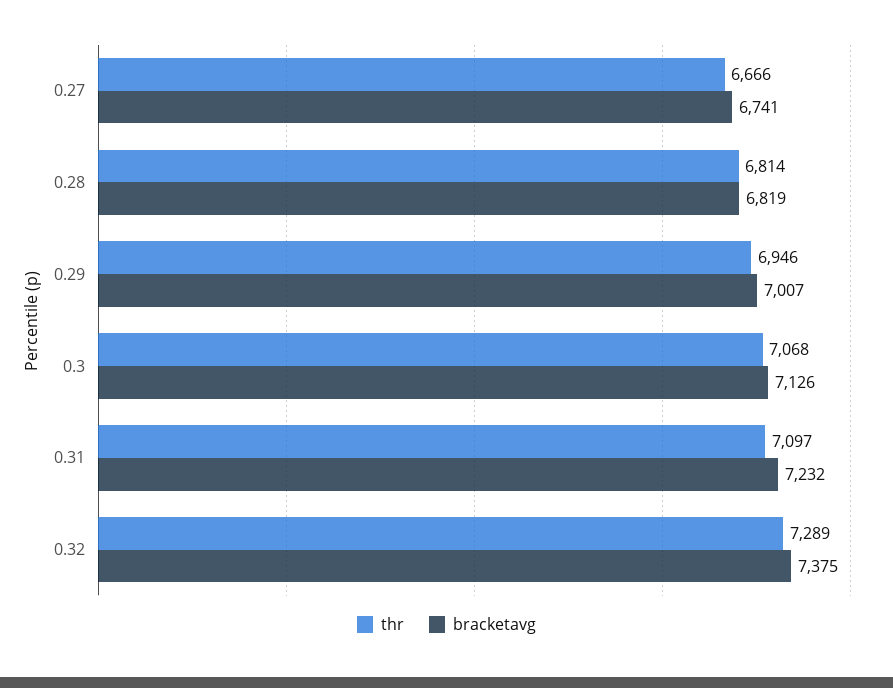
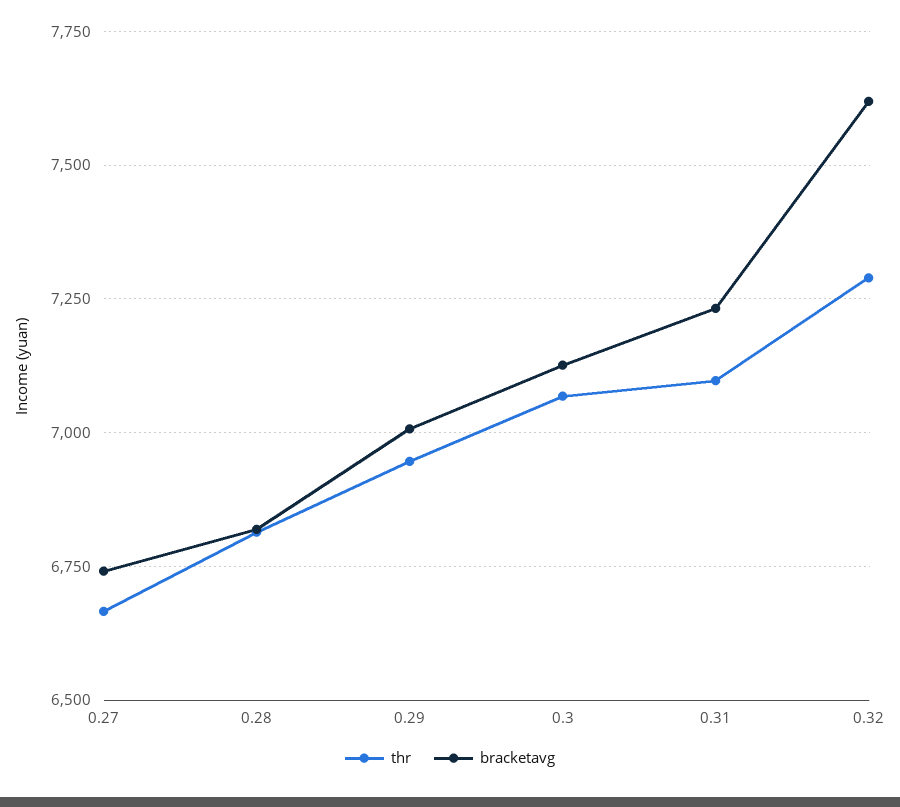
bracketavg, 0.32: 7375 -> 7625

